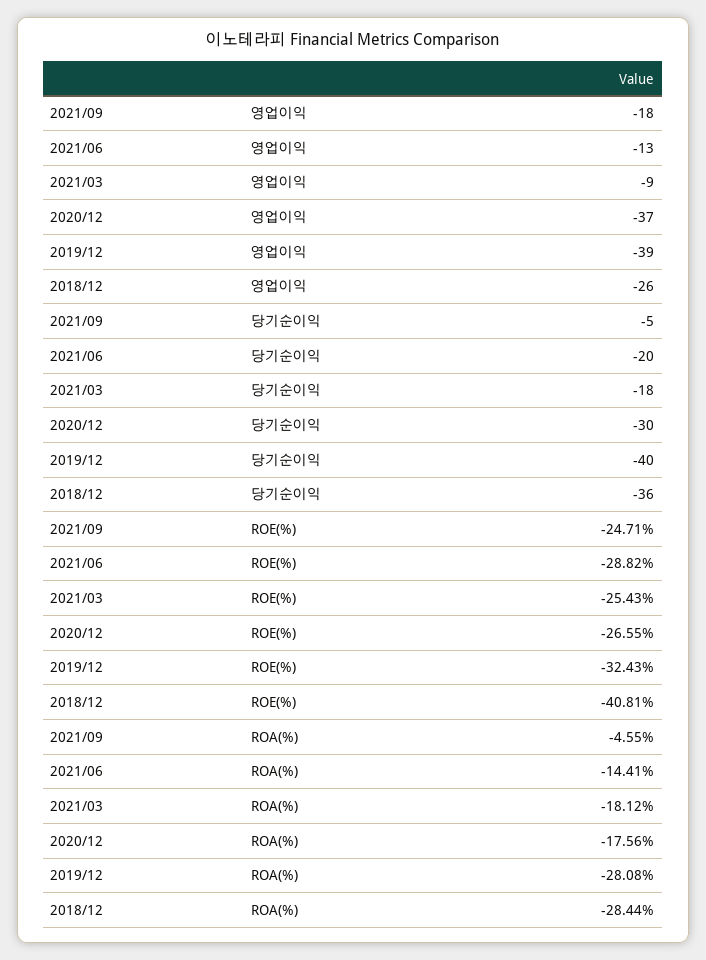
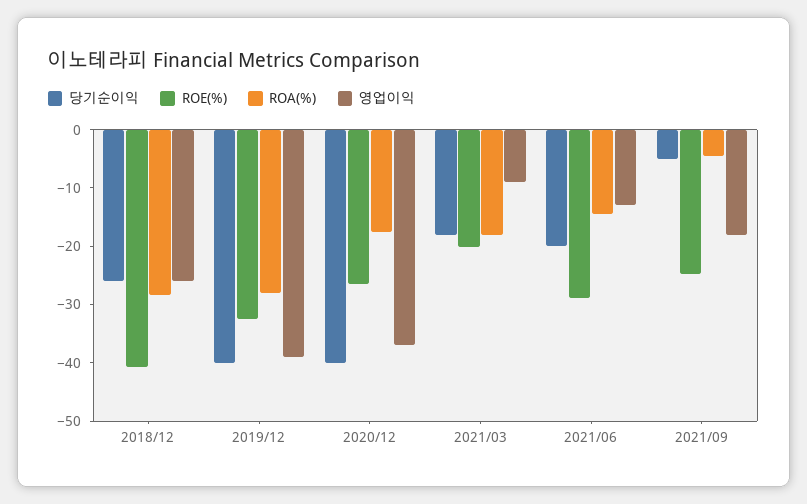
당기순이익, 2020/12: -30 -> -40
당기순이익, 2018/12: -36 -> -26
ROE(%), 2021/03: -25.43 -> -20

